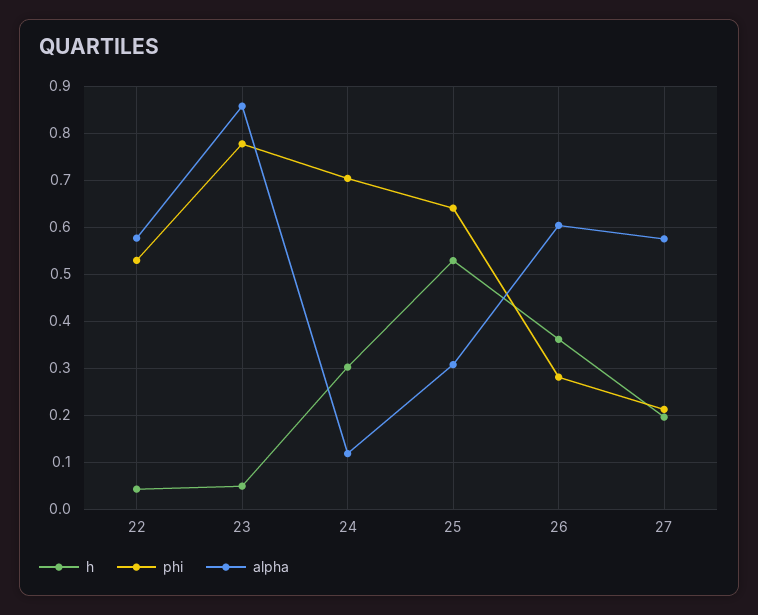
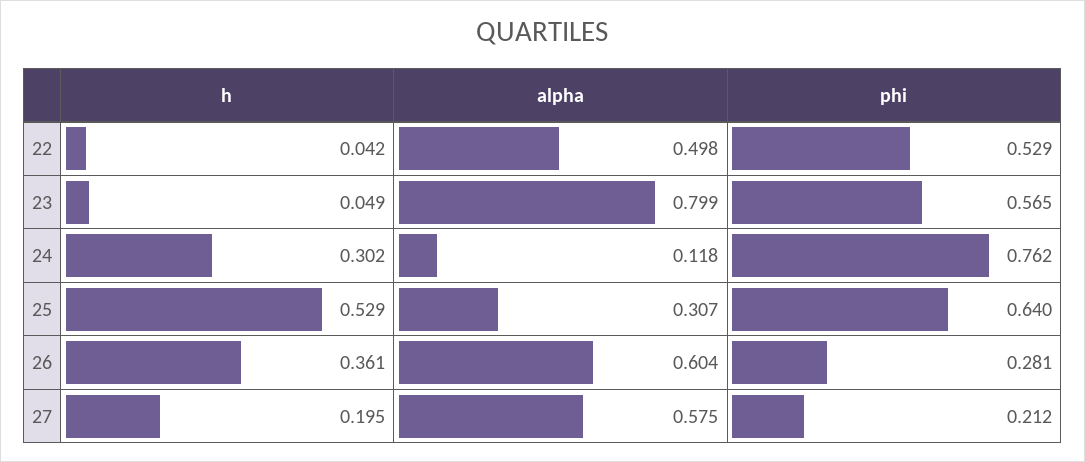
alpha, 22: 0.58 -> 0.498
phi, 23: 0.78 -> 0.565
alpha, 23: 0.86 -> 0.799
phi, 24: 0.7 -> 0.762

